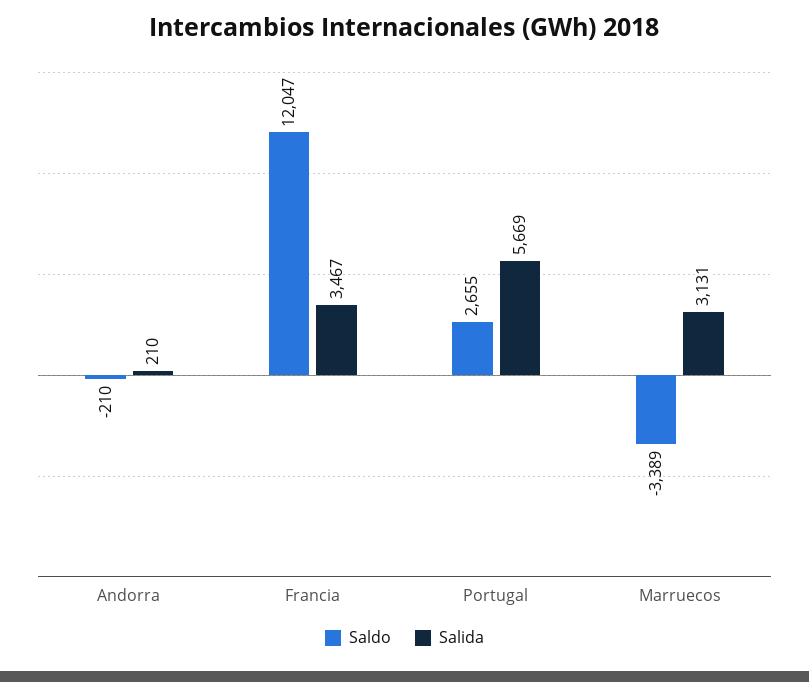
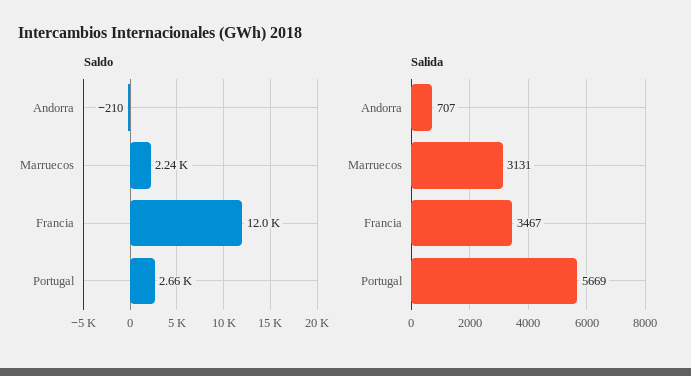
Salida, Andorra: 210 -> 707
Saldo, Marruecos: -3389 -> 2240

